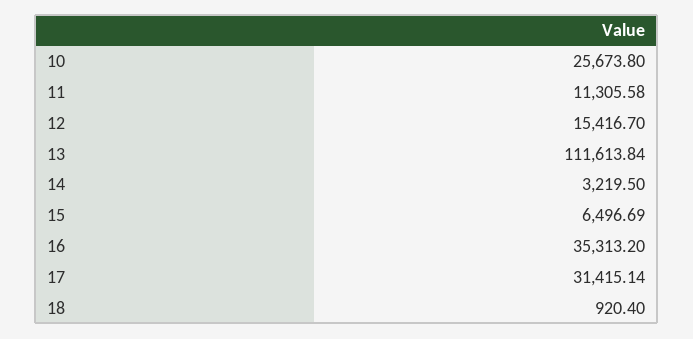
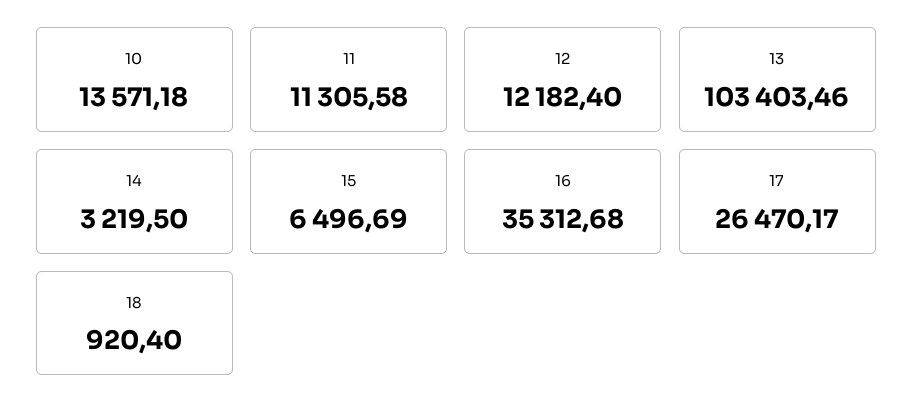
10: 25673.8 -> 13571.18
12: 15416.7 -> 12182.4
13: 111613.84 -> 103403.46
16: 35313.2 -> 35312.68
17: 31415.14 -> 26470.17

